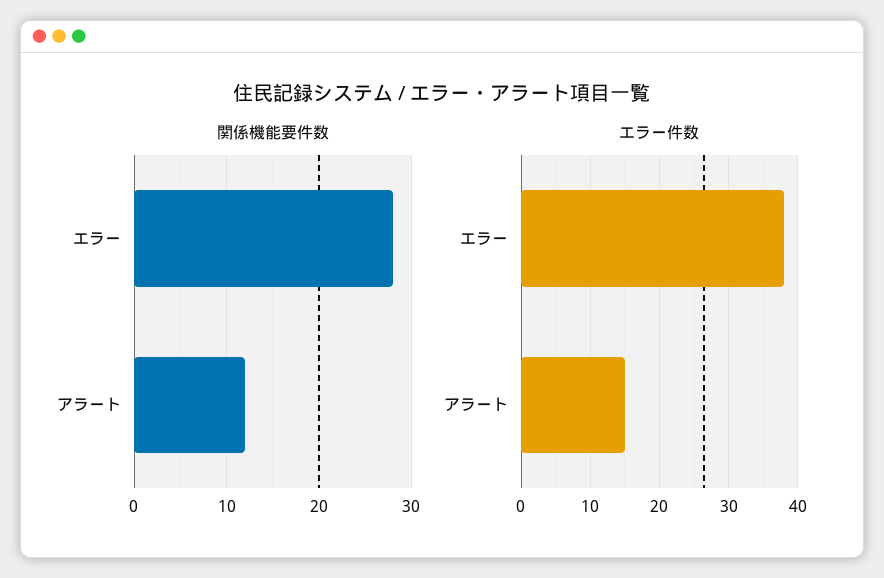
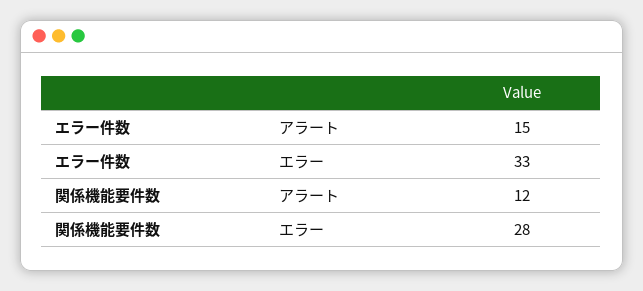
エラー件数, エラー: 38 -> 33

